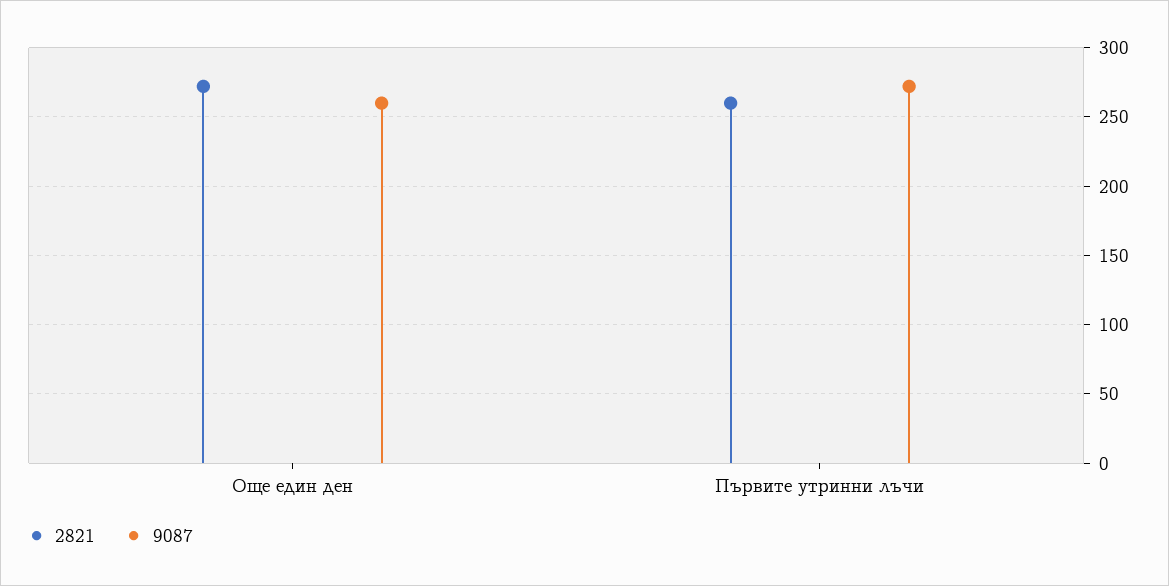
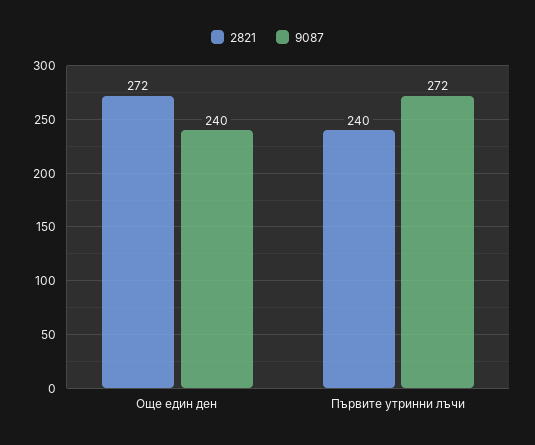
9087, Още един ден: 260 -> 240
2821, Първите утринни лъчи: 260 -> 240

